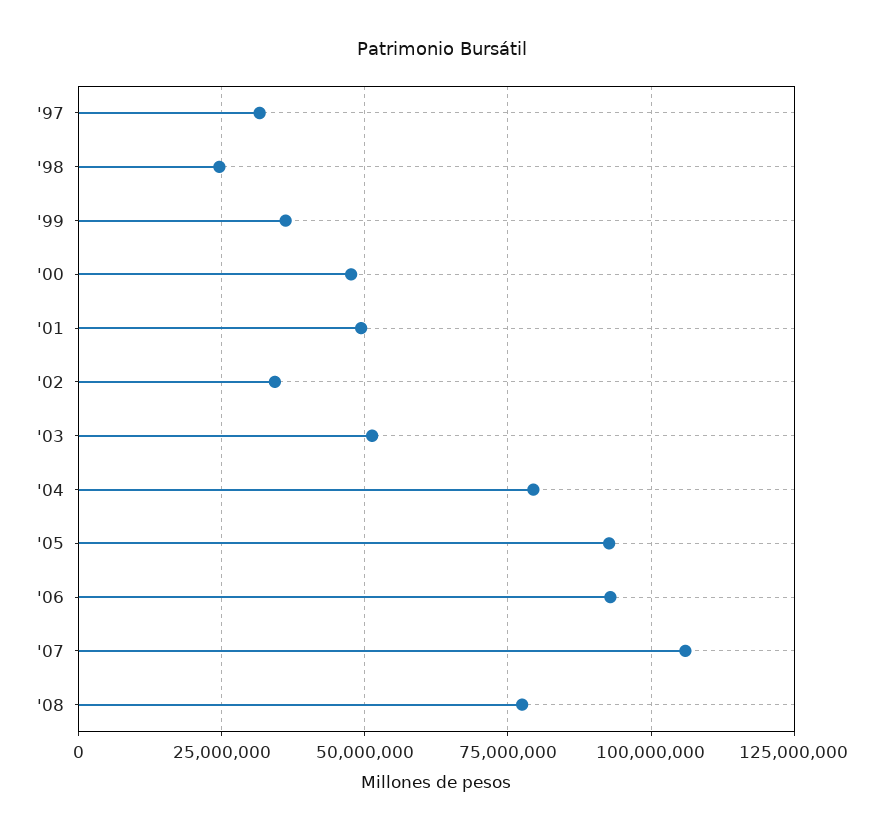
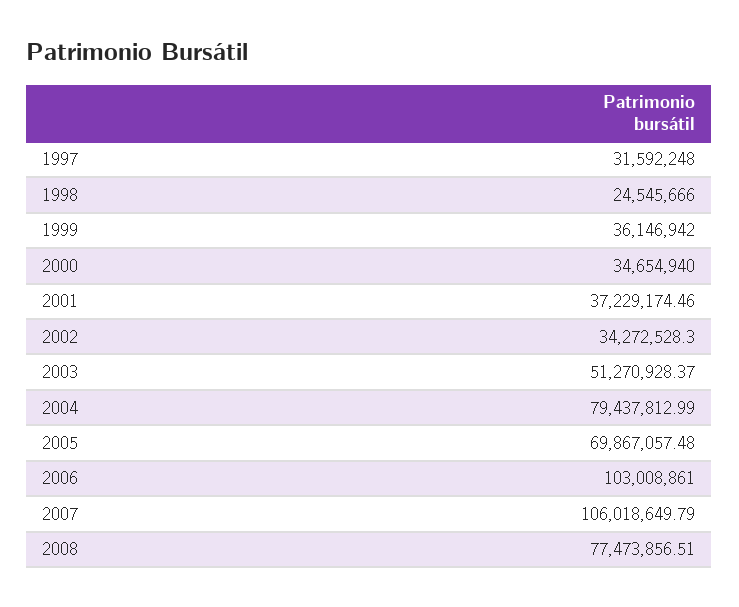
'00: 47500000 -> 34654940
'01: 50000000 -> 37229174.46
'05: 92500000 -> 69867057.48
'06: 92500000 -> 103008861

